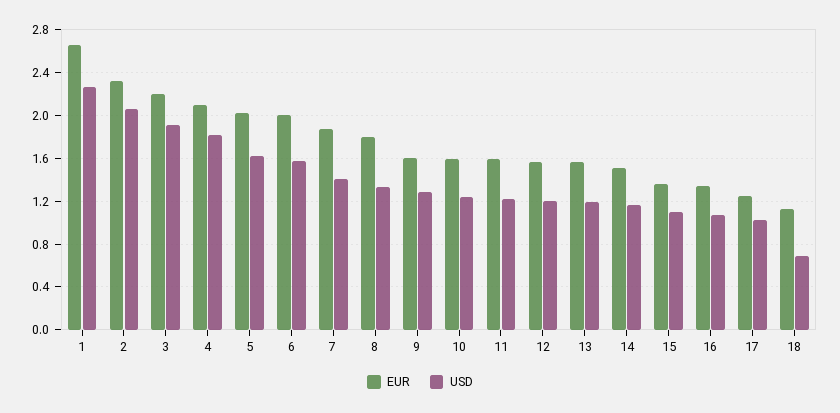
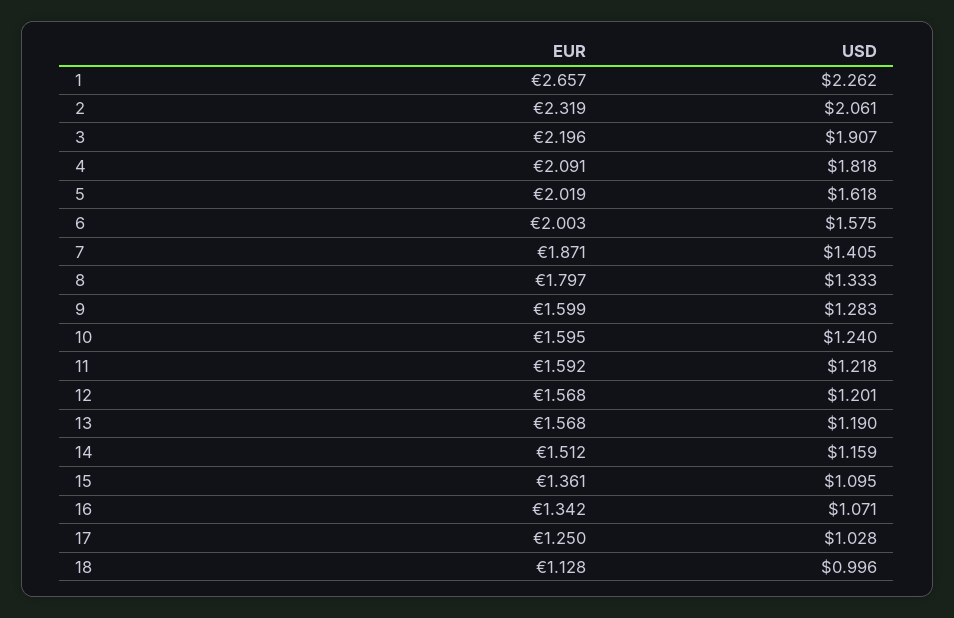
USD, 18: 0.7 -> 0.996

